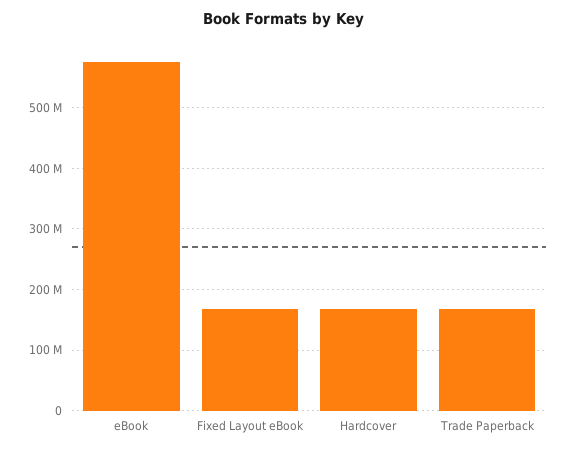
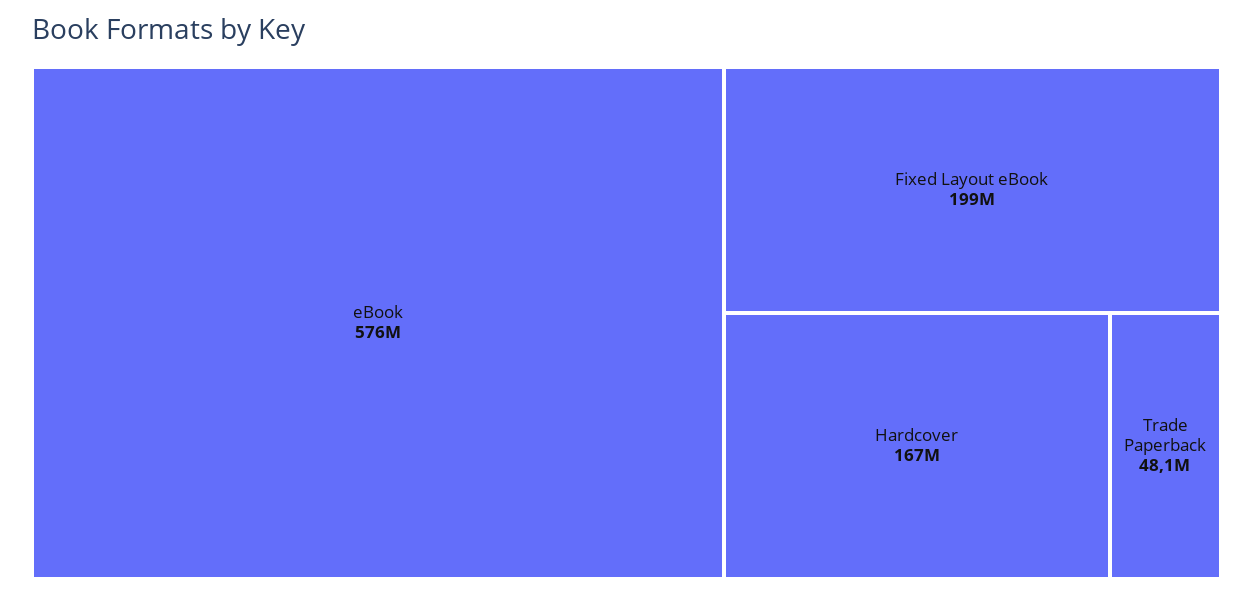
Fixed Layout eBook: 170000000 -> 199000000
Trade Paperback: 170000000 -> 48100000

